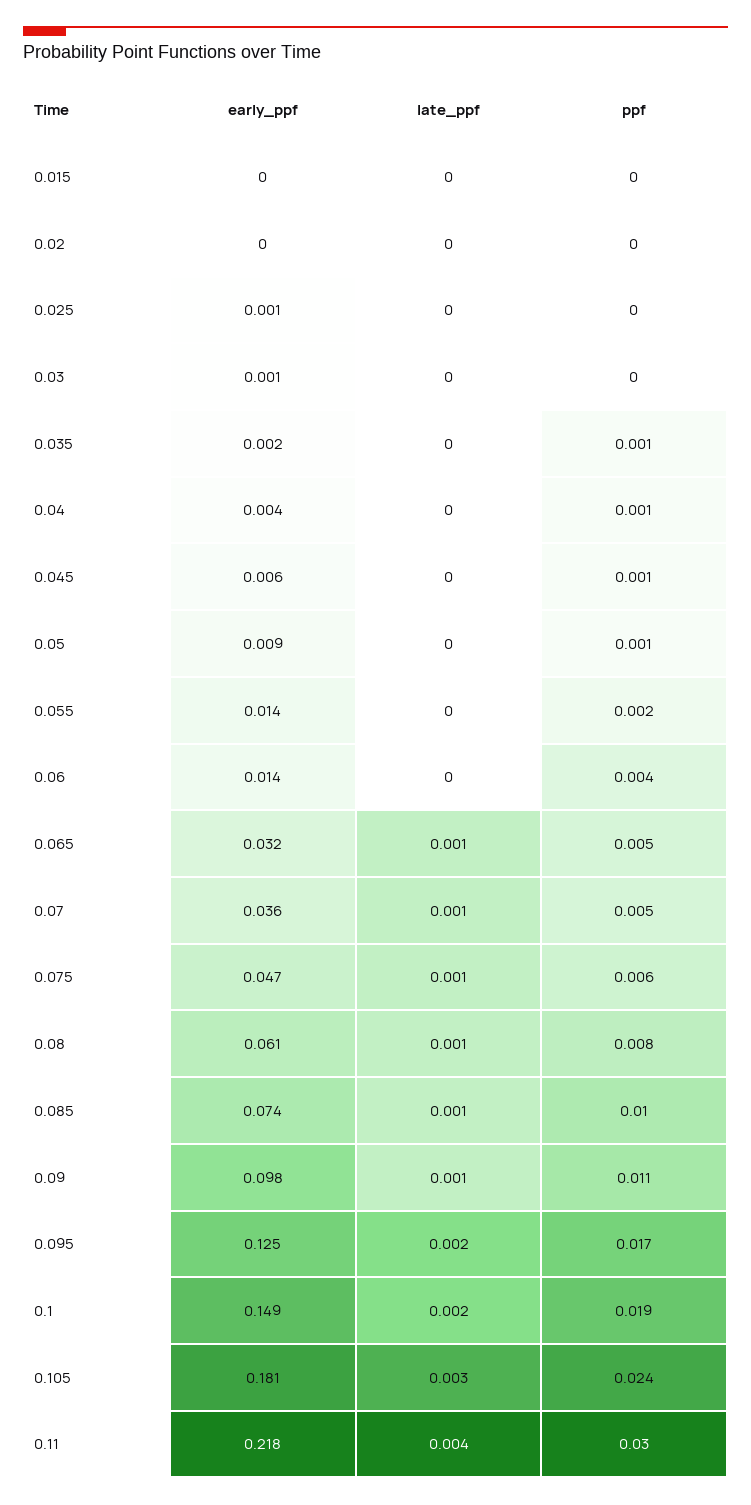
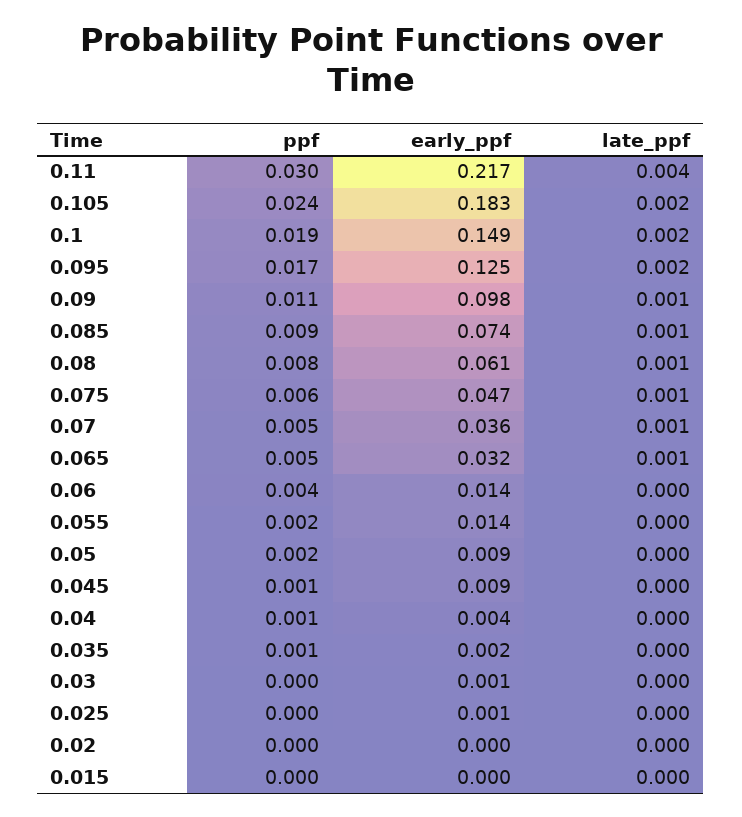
early_ppf, 0.045: 0.006 -> 0.009
ppf, 0.05: 0.001 -> 0.002
ppf, 0.085: 0.01 -> 0.009
early_ppf, 0.105: 0.181 -> 0.183
late_ppf, 0.105: 0.003 -> 0.002
early_ppf, 0.11: 0.218 -> 0.217

